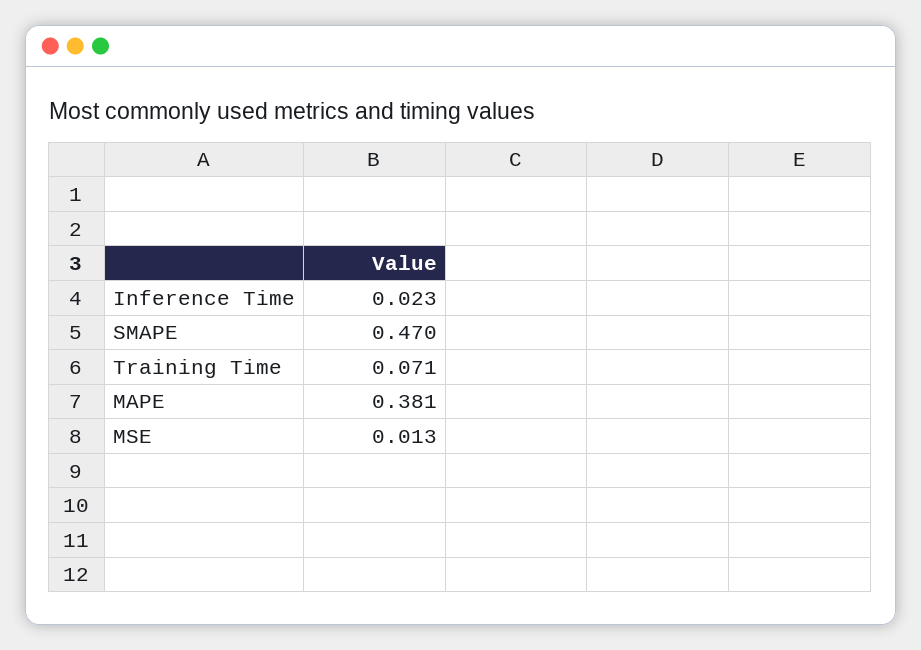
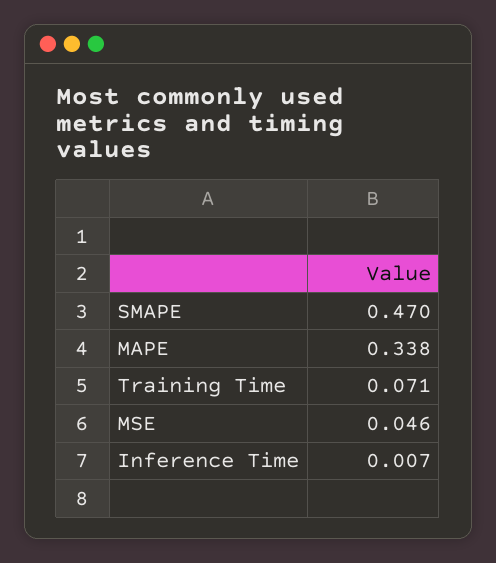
Inference Time: 0.023 -> 0.007
MAPE: 0.381 -> 0.338
MSE: 0.013 -> 0.046

